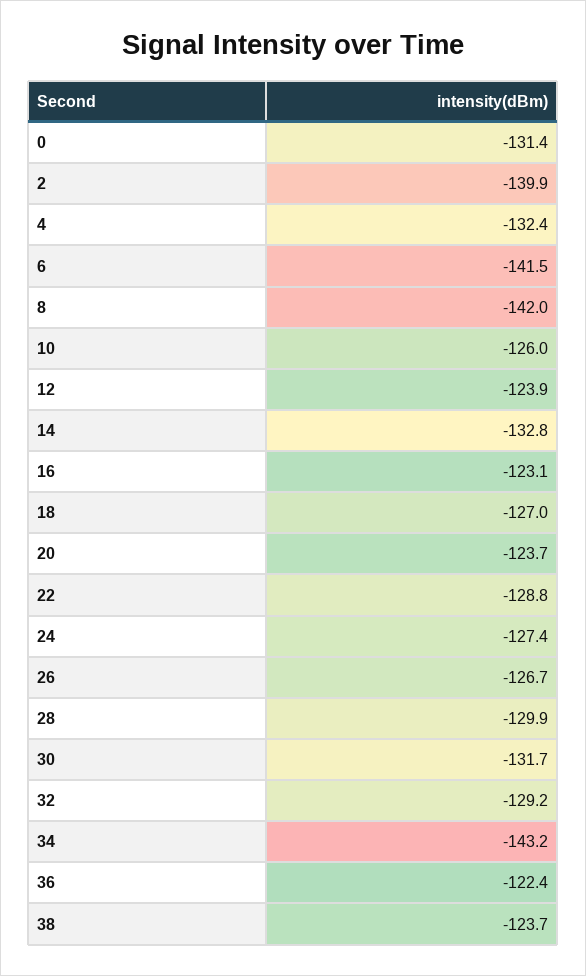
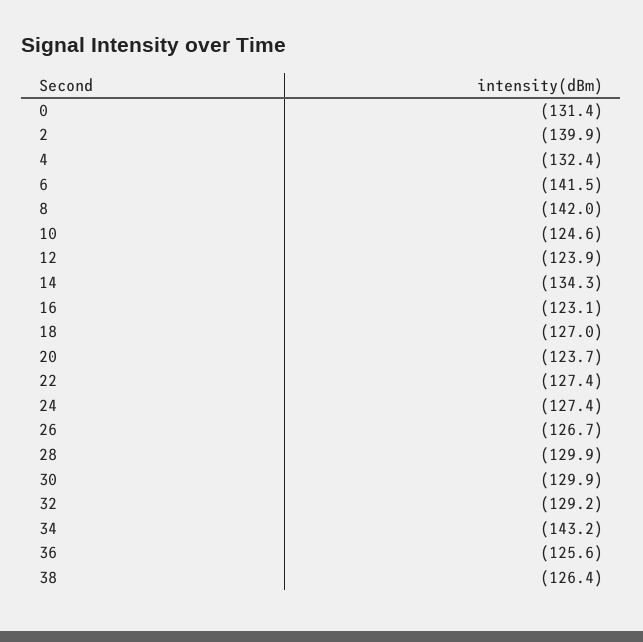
10: -126 -> -124.6
14: -132.8 -> -134.3
22: -128.8 -> -127.4
30: -131.7 -> -129.9
36: -122.4 -> -125.6
38: -123.7 -> -126.4

